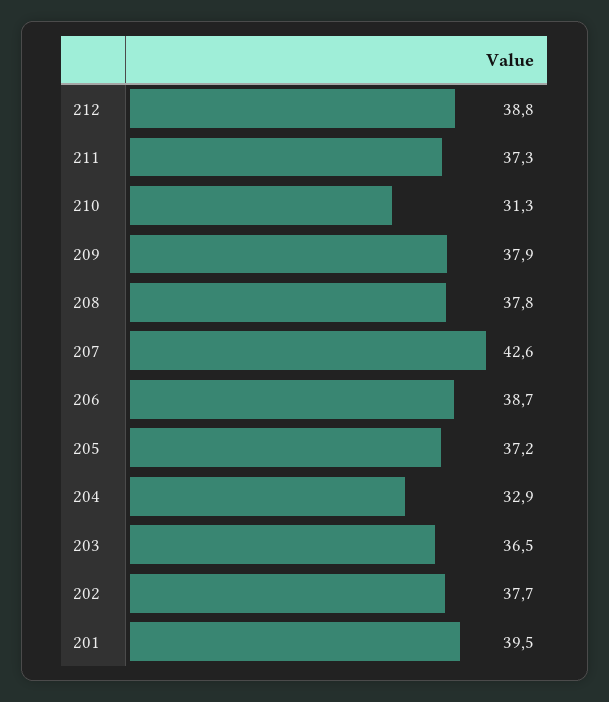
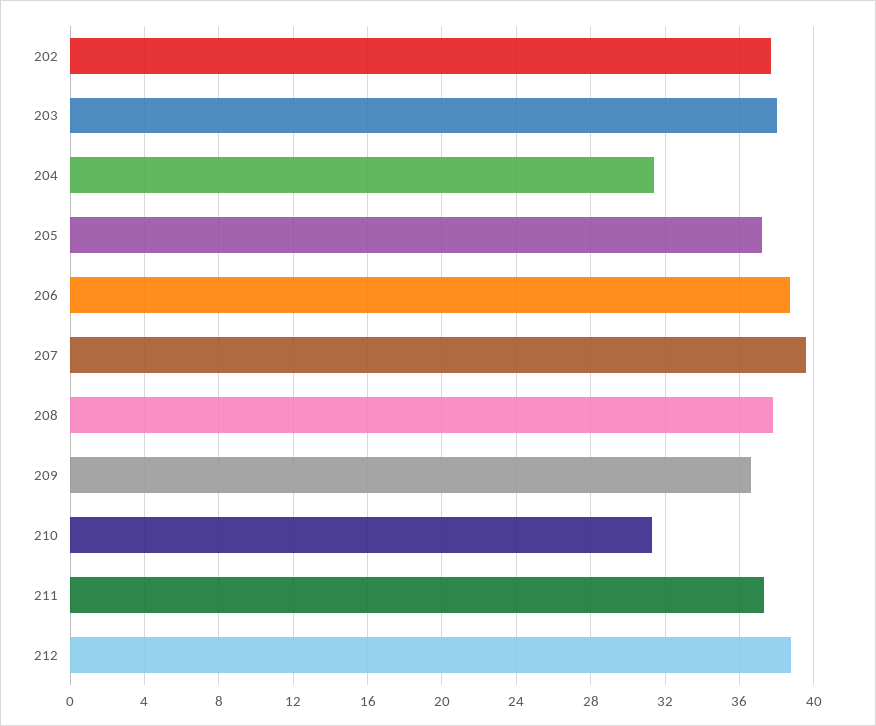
209: 37.9 -> 36.5
207: 42.6 -> 39.5
204: 32.9 -> 31.5
203: 36.5 -> 38
201: 39.5 -> none

